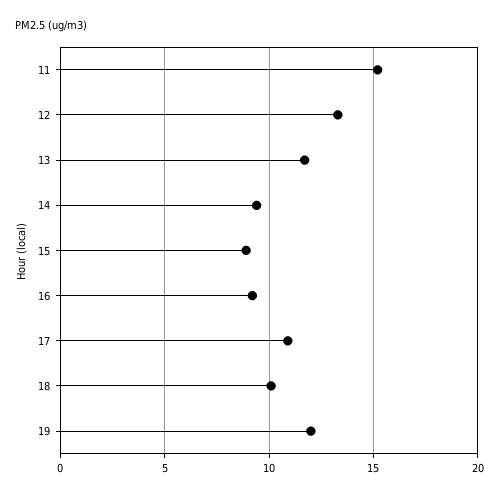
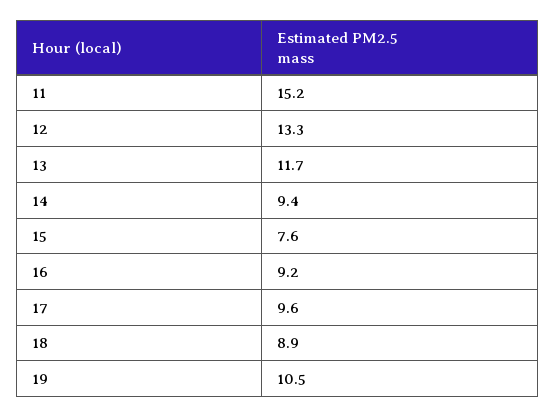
15: 9 -> 7.6
17: 11 -> 9.6
18: 10 -> 8.9
19: 12 -> 10.5

